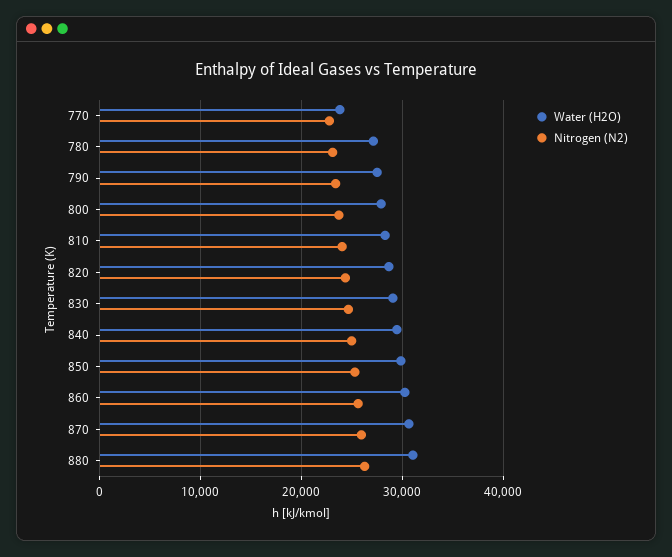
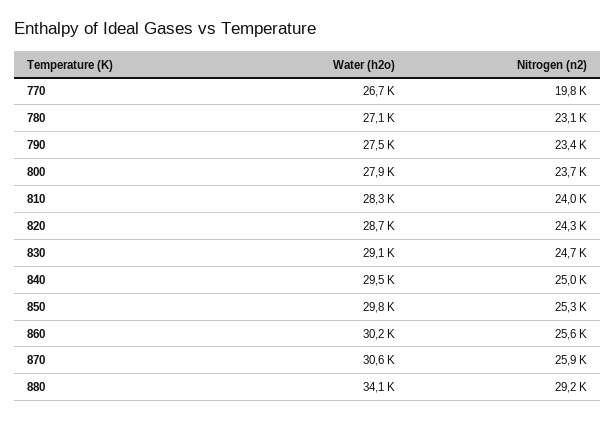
Water (H2O), 770: 24000 -> 26700
Nitrogen (N2), 770: 23000 -> 19800
Water (H2O), 880: 31000 -> 34100
Nitrogen (N2), 880: 26000 -> 29200

